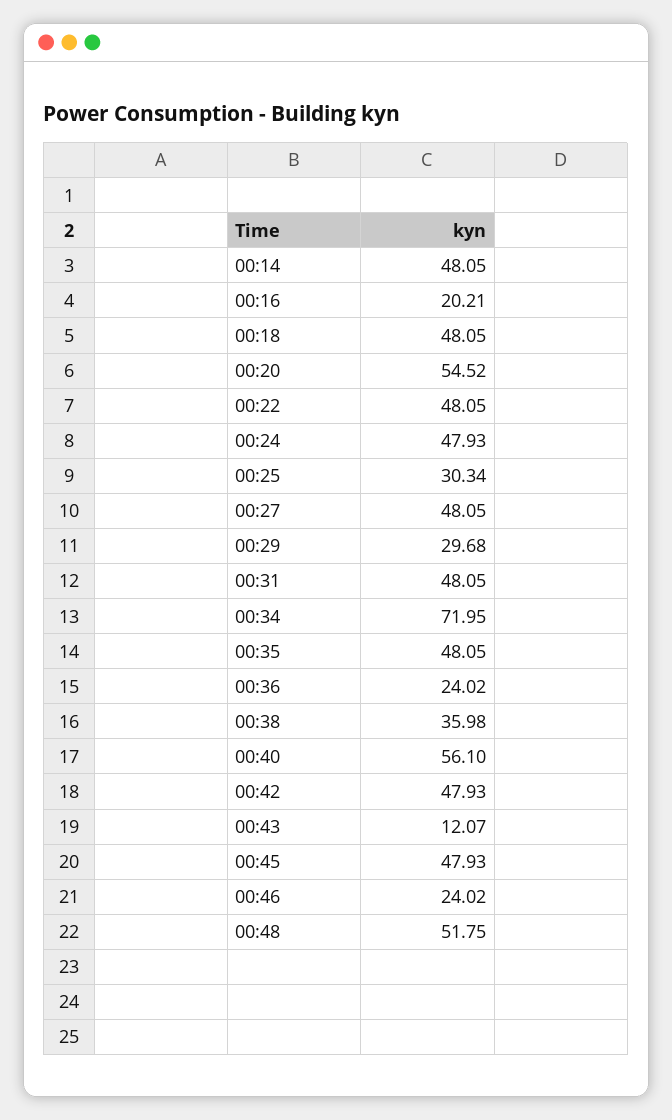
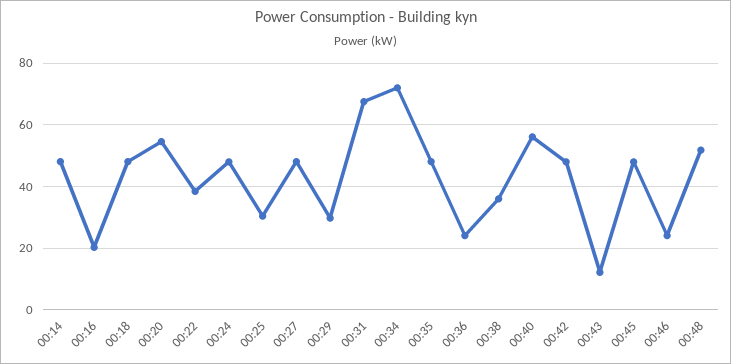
00:22: 48.05 -> 38
00:31: 48.05 -> 68

